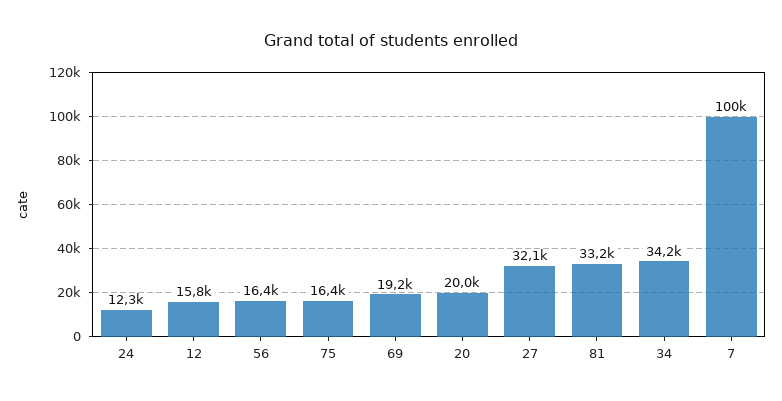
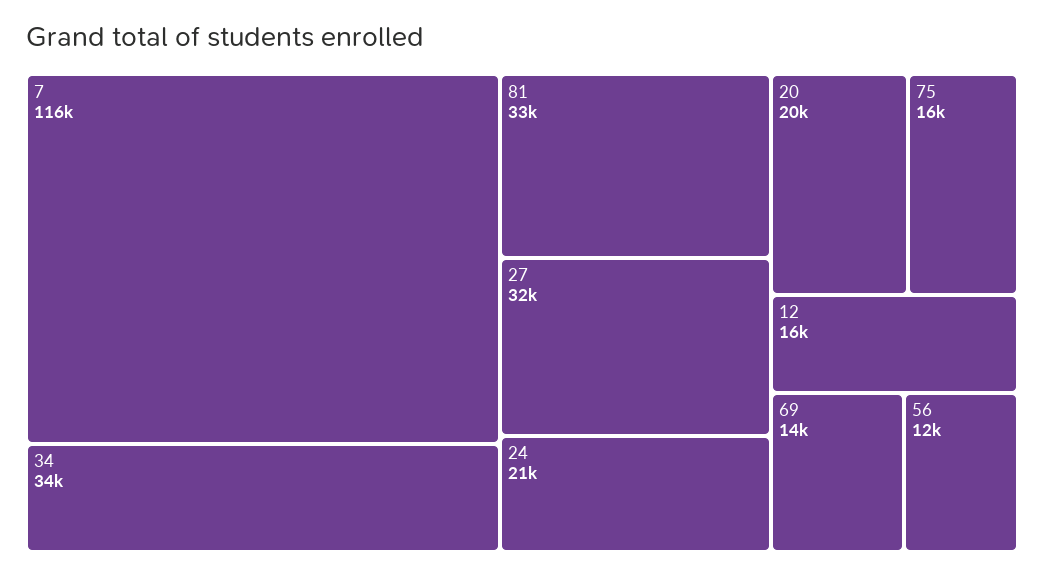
24: 12300 -> 21000
56: 16400 -> 12000
69: 19200 -> 14000
7: 100000 -> 116000

